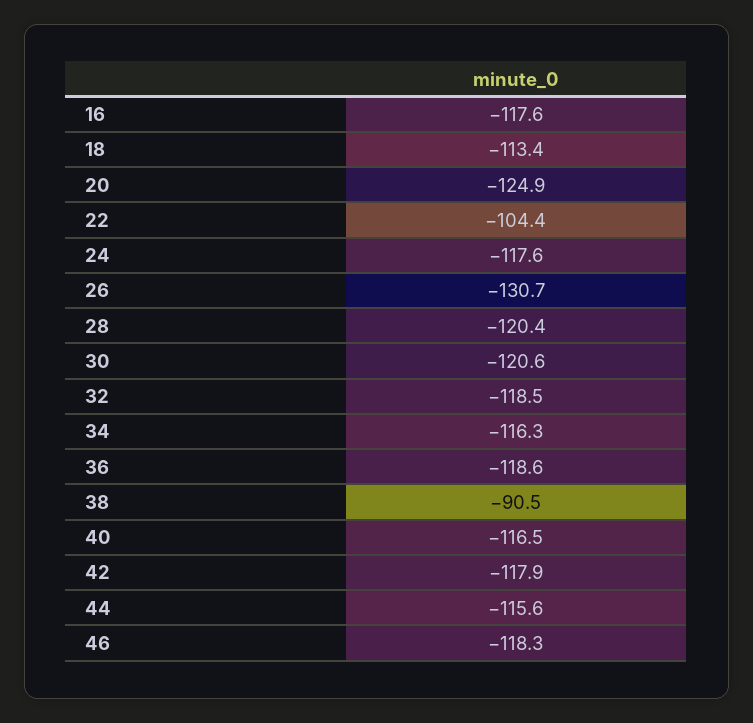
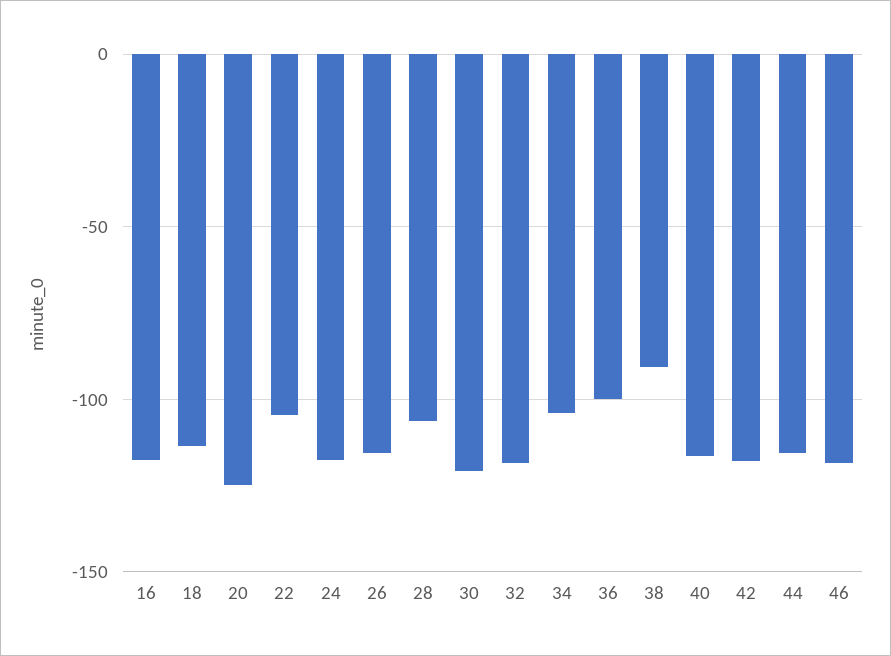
26: -130.7 -> -115
28: -120.4 -> -105
34: -116.3 -> -105
36: -118.6 -> -100

